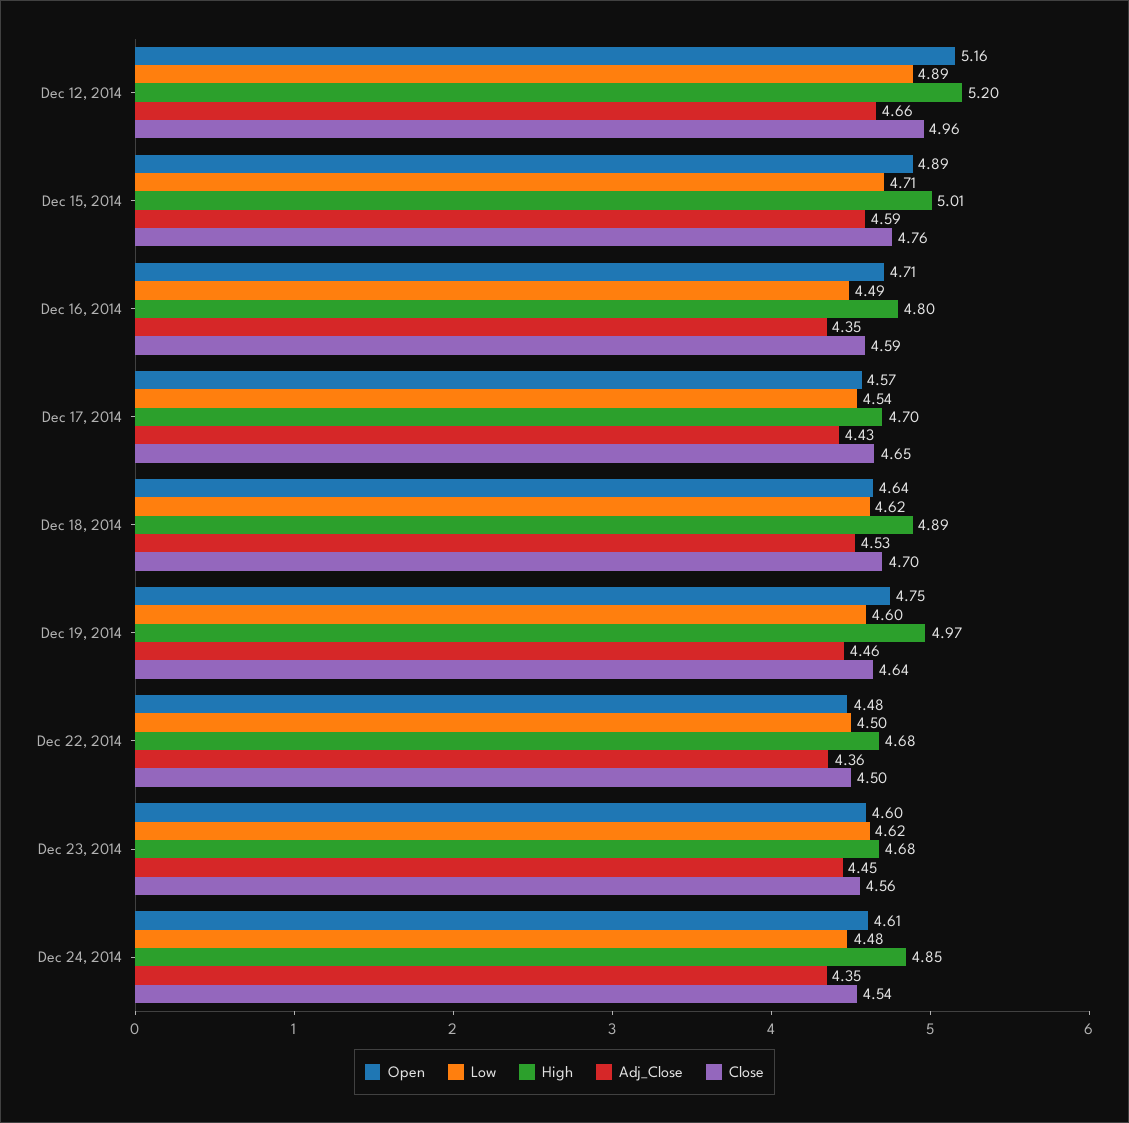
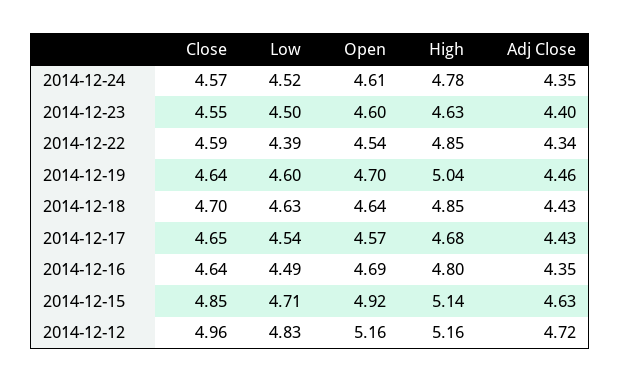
Low, Dec 12, 2014: 4.89 -> 4.83
High, Dec 12, 2014: 5.2 -> 5.16
Adj_Close, Dec 12, 2014: 4.66 -> 4.72
Open, Dec 15, 2014: 4.89 -> 4.92
High, Dec 15, 2014: 5.01 -> 5.14
Adj_Close, Dec 15, 2014: 4.59 -> 4.63
Close, Dec 15, 2014: 4.76 -> 4.85
Open, Dec 16, 2014: 4.71 -> 4.69
Close, Dec 16, 2014: 4.59 -> 4.64
High, Dec 17, 2014: 4.7 -> 4.68
Low, Dec 18, 2014: 4.62 -> 4.63
High, Dec 18, 2014: 4.89 -> 4.85
Adj_Close, Dec 18, 2014: 4.53 -> 4.43
Open, Dec 19, 2014: 4.75 -> 4.7
High, Dec 19, 2014: 4.97 -> 5.04
Open, Dec 22, 2014: 4.48 -> 4.54
Low, Dec 22, 2014: 4.5 -> 4.39
High, Dec 22, 2014: 4.68 -> 4.85
Adj_Close, Dec 22, 2014: 4.36 -> 4.34
Close, Dec 22, 2014: 4.5 -> 4.59
Low, Dec 23, 2014: 4.62 -> 4.5
High, Dec 23, 2014: 4.68 -> 4.63
Adj_Close, Dec 23, 2014: 4.45 -> 4.4
Close, Dec 23, 2014: 4.56 -> 4.55
Low, Dec 24, 2014: 4.48 -> 4.52
High, Dec 24, 2014: 4.85 -> 4.78
Close, Dec 24, 2014: 4.54 -> 4.57

